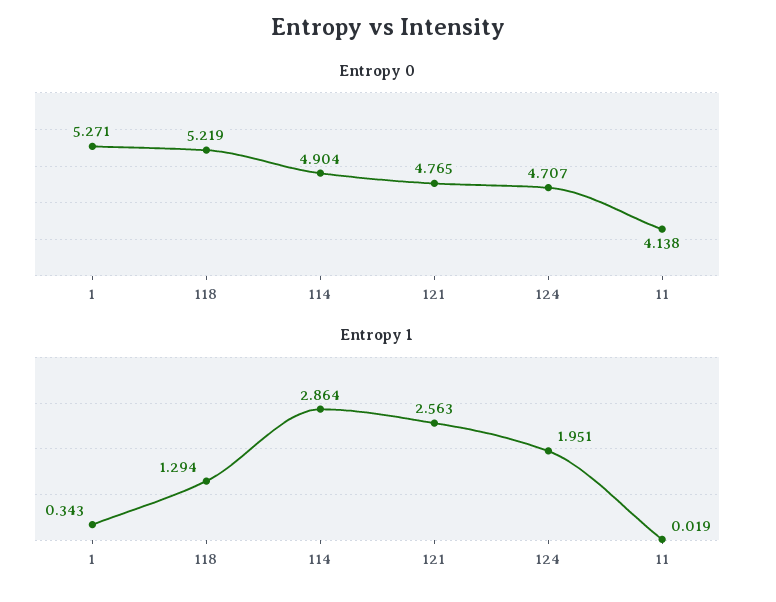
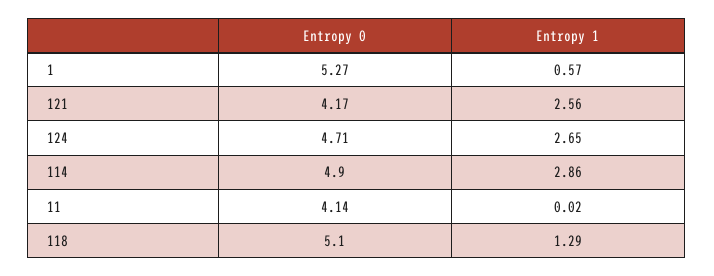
Entropy 0, 118: 5.219 -> 5.1
Entropy 0, 121: 4.765 -> 4.17
Entropy 1, 1: 0.343 -> 0.57
Entropy 1, 124: 1.951 -> 2.65

